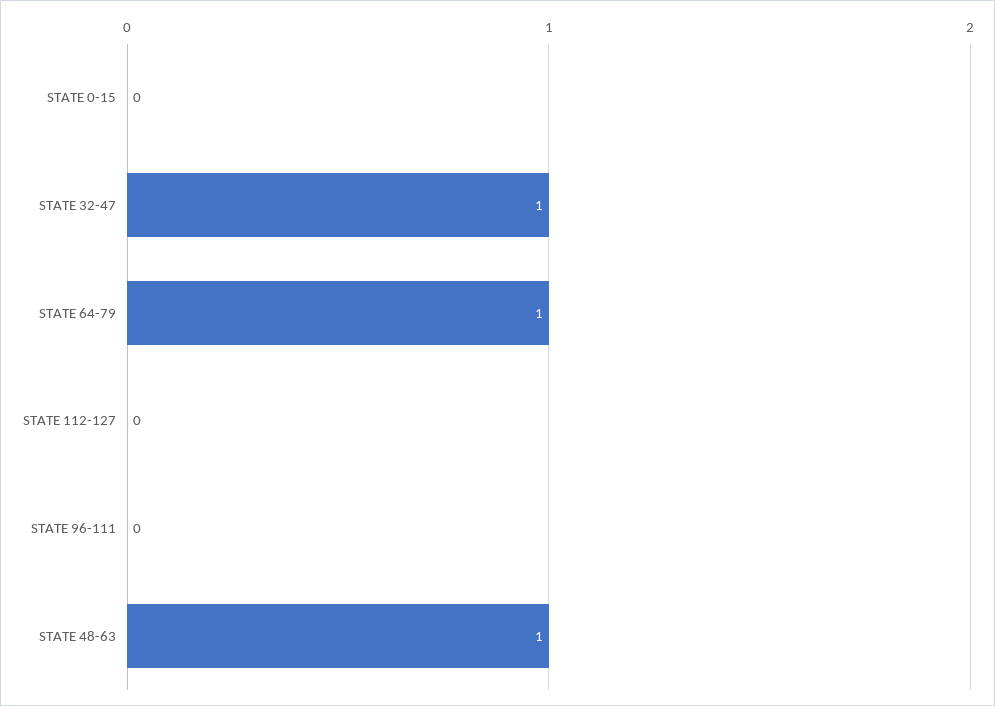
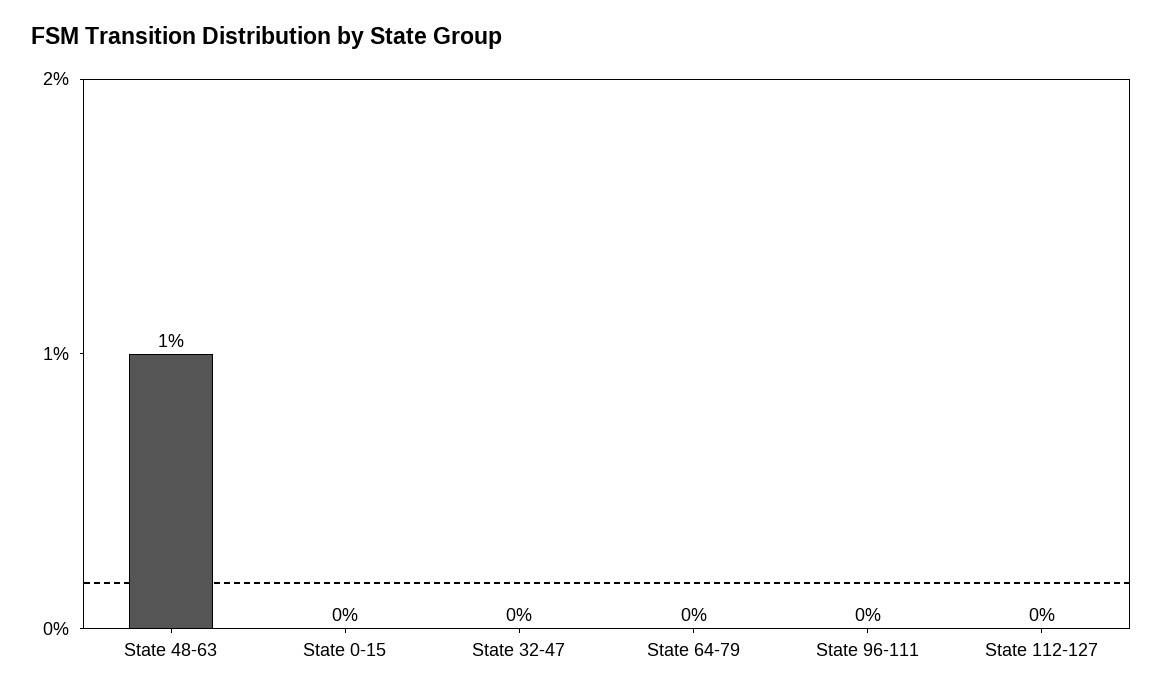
STATE 32-47: 1 -> 0
STATE 64-79: 1 -> 0

